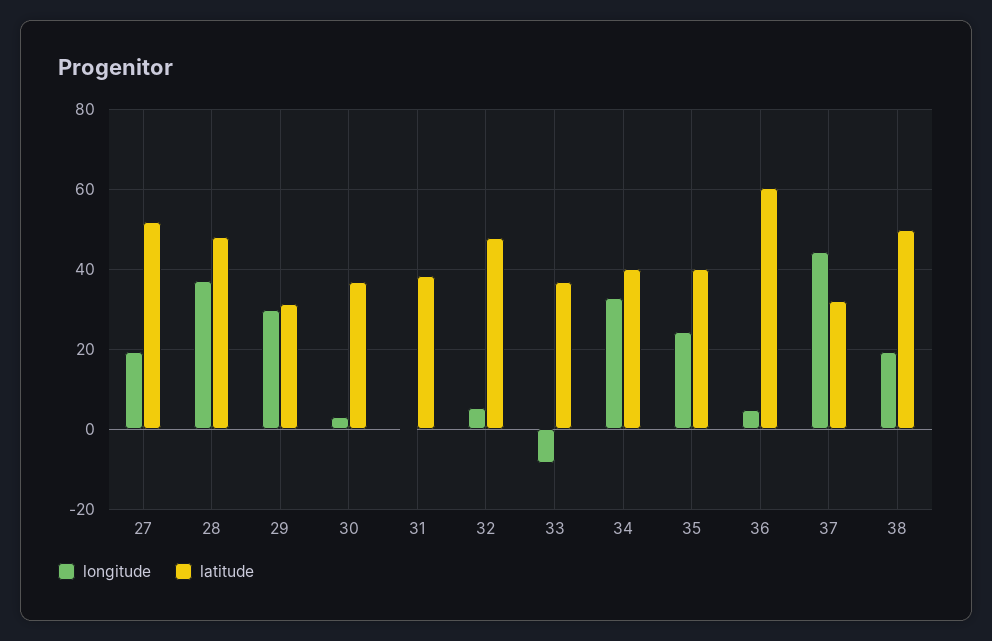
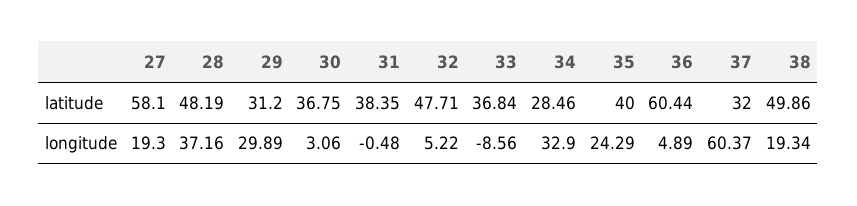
latitude, 27: 52 -> 58.1
latitude, 34: 40 -> 28.46
longitude, 37: 44 -> 60.37

